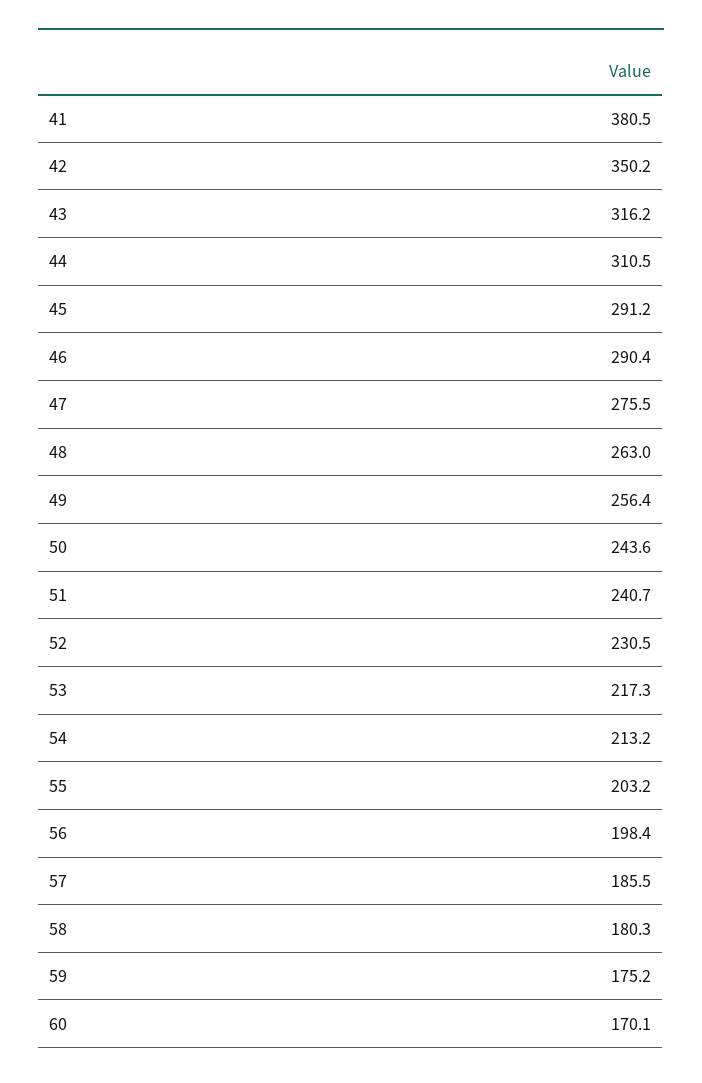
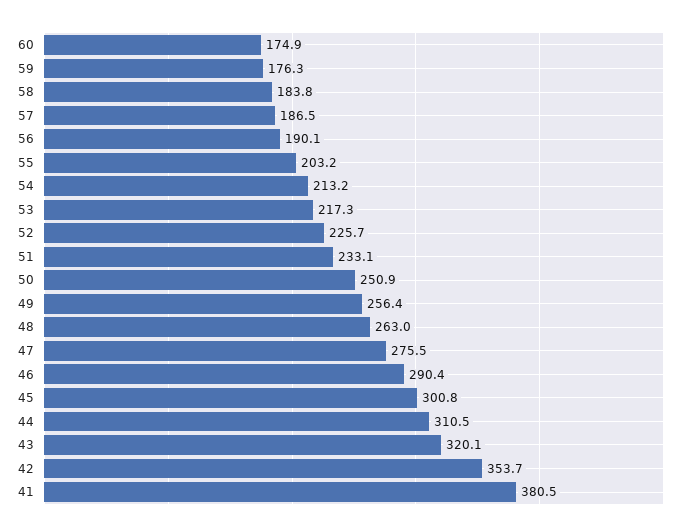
42: 350.2 -> 353.7
43: 316.2 -> 320.1
45: 291.2 -> 300.8
50: 243.6 -> 250.9
51: 240.7 -> 233.1
52: 230.5 -> 225.7
56: 198.4 -> 190.1
57: 185.5 -> 186.5
58: 180.3 -> 183.8
59: 175.2 -> 176.3
60: 170.1 -> 174.9

